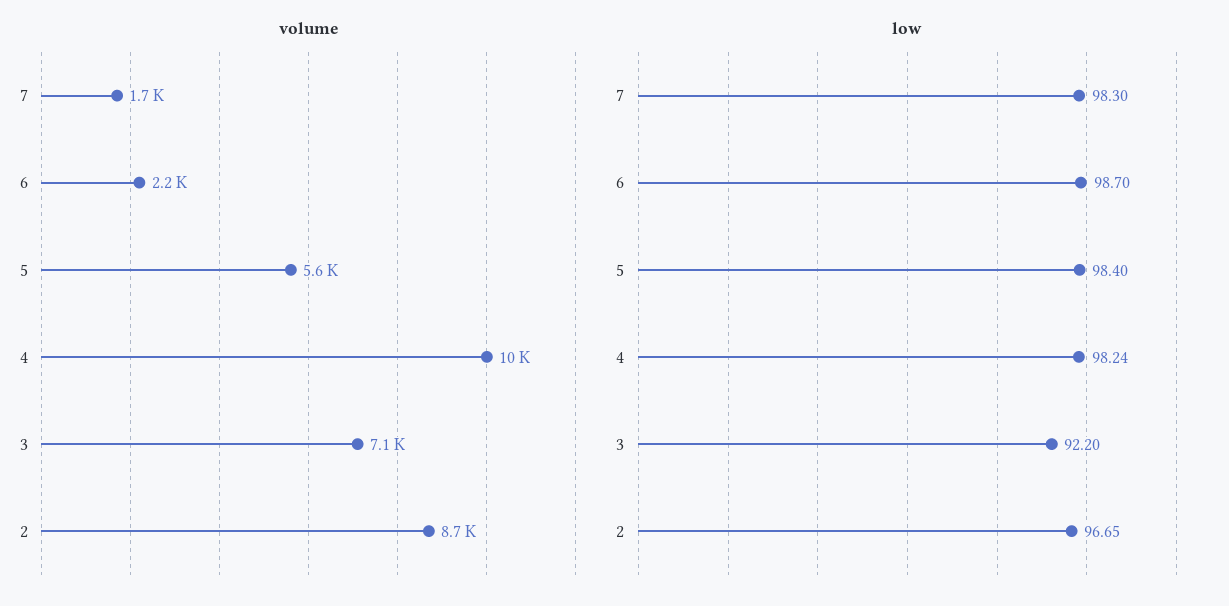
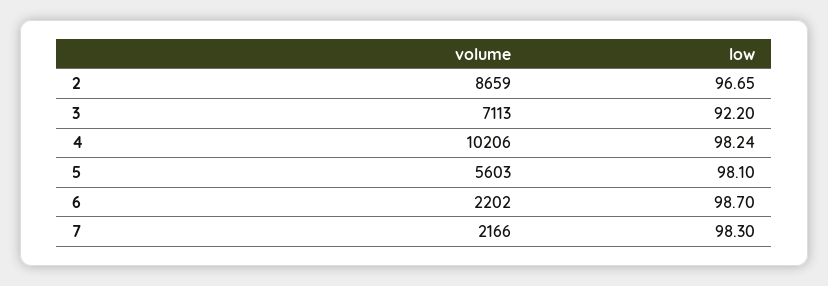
volume, 7: 1700 -> 2166
low, 5: 98.4 -> 98.1

